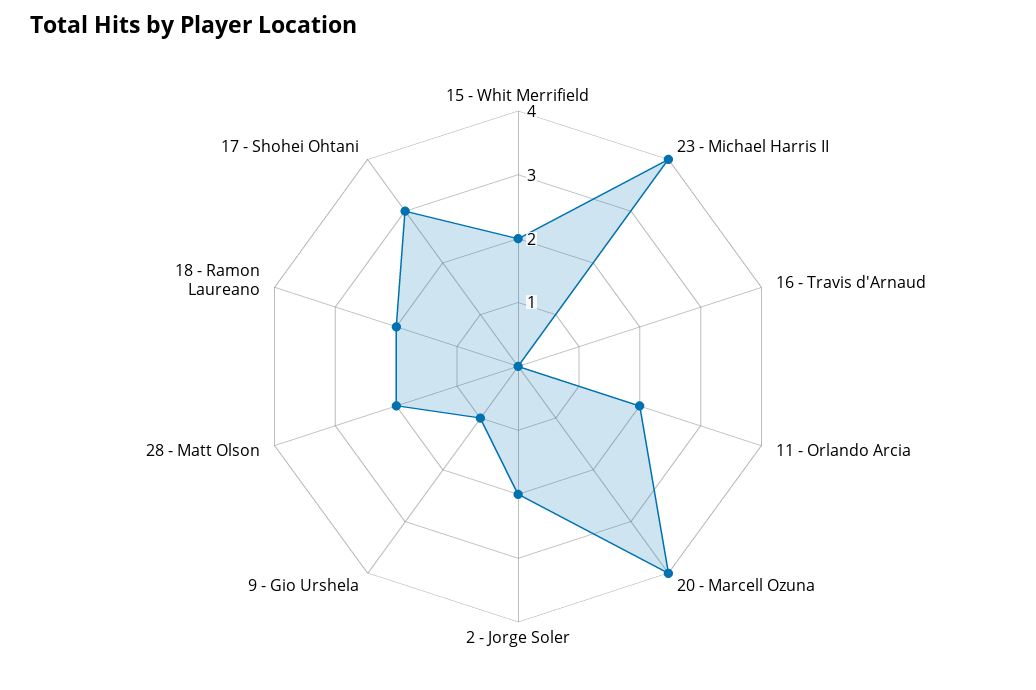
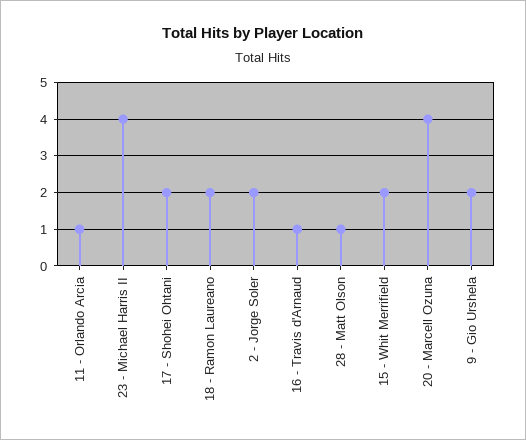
16 - Travis d'Arnaud: 0 -> 1
11 - Orlando Arcia: 2 -> 1
9 - Gio Urshela: 1 -> 2
28 - Matt Olson: 2 -> 1
17 - Shohei Ohtani: 3 -> 2

